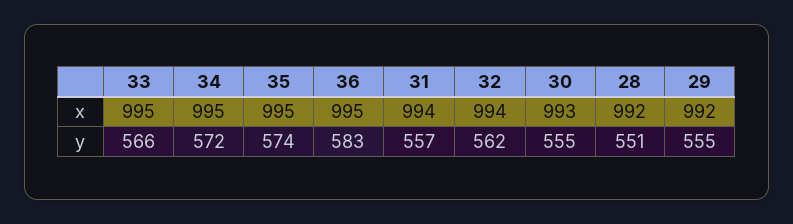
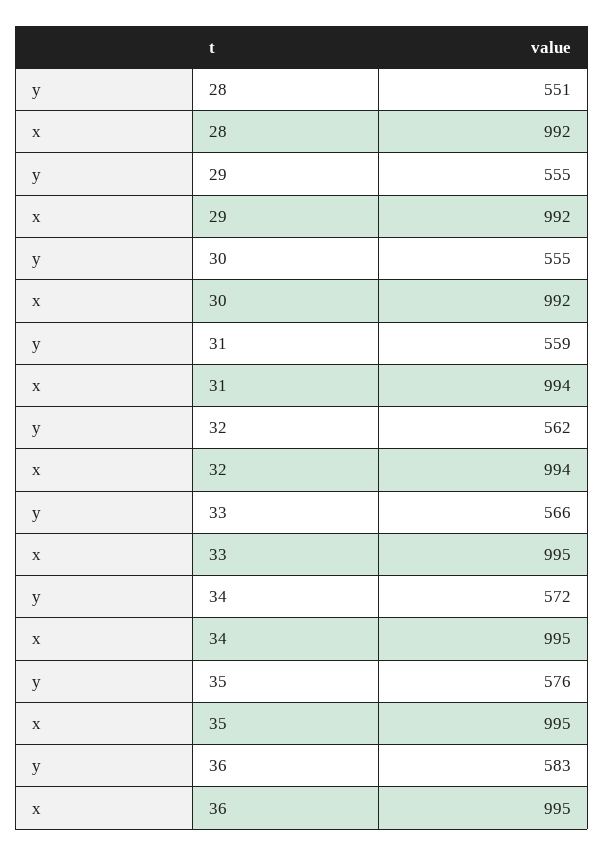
30, x: 993 -> 992
35, y: 574 -> 576
31, y: 557 -> 559

